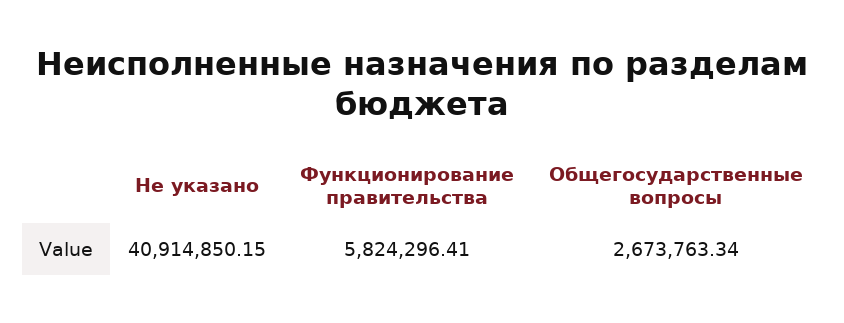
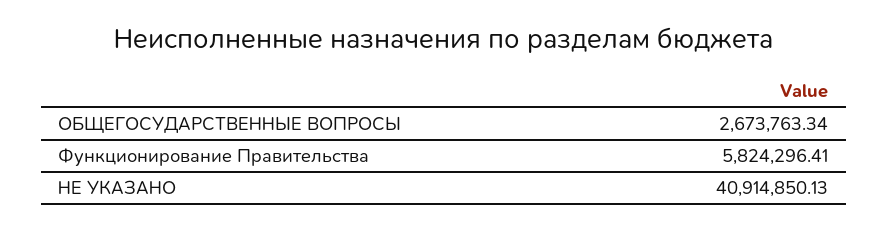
Не указано: 40914850.15 -> 40914850.13

